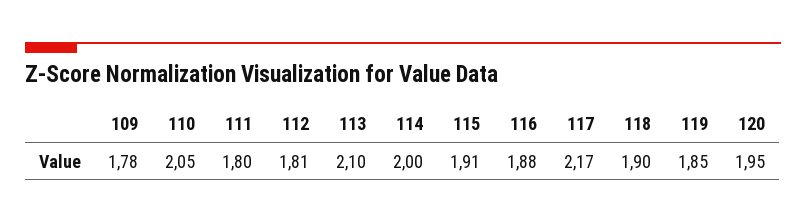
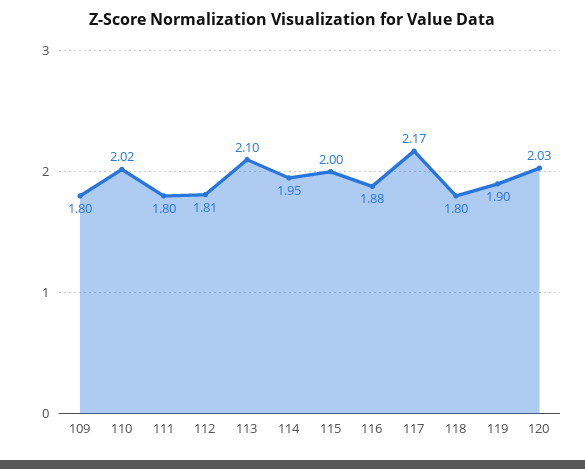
109: 1.78 -> 1.8
110: 2.05 -> 2.02
114: 2 -> 1.95
115: 1.91 -> 2
118: 1.9 -> 1.8
119: 1.85 -> 1.9
120: 1.95 -> 2.03

